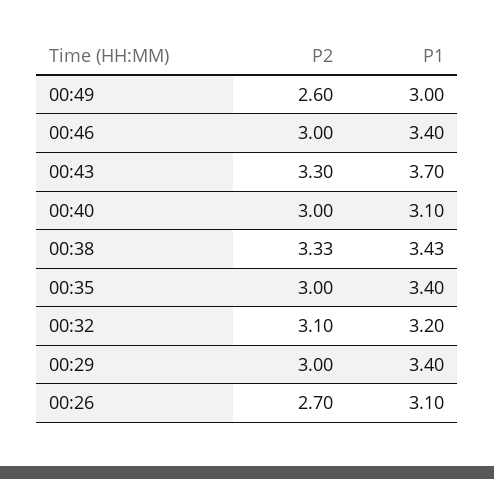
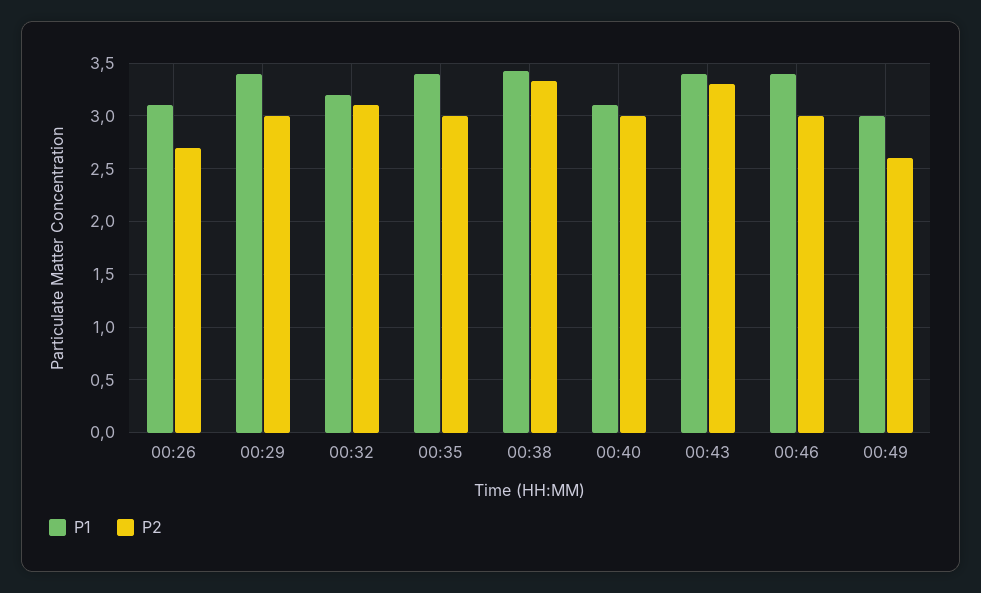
P1, 00:43: 3.7 -> 3.4

